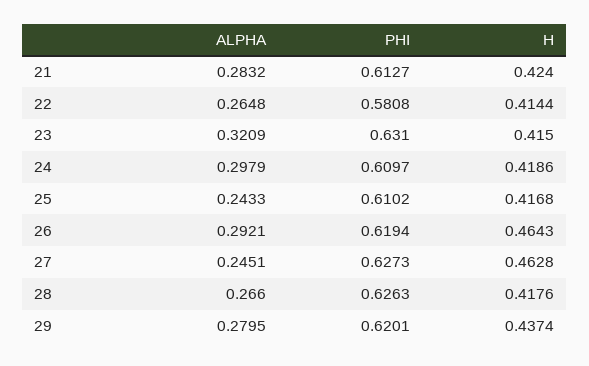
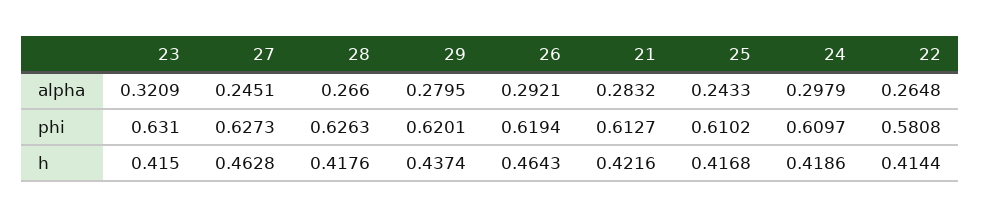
H, 21: 0.424 -> 0.4216

